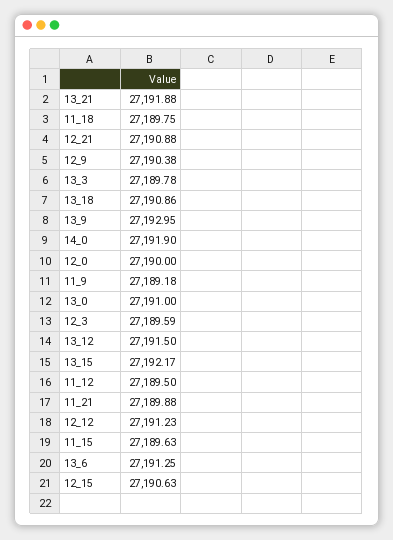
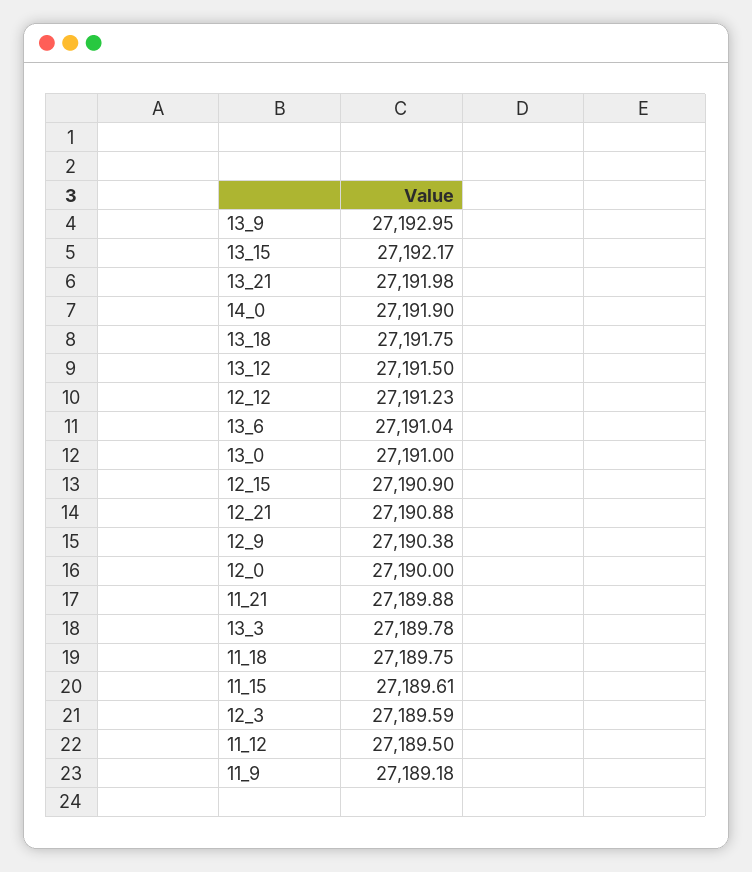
13_21: 27191.88 -> 27191.98
13_18: 27190.86 -> 27191.75
11_15: 27189.63 -> 27189.61
13_6: 27191.25 -> 27191.04
12_15: 27190.63 -> 27190.9

